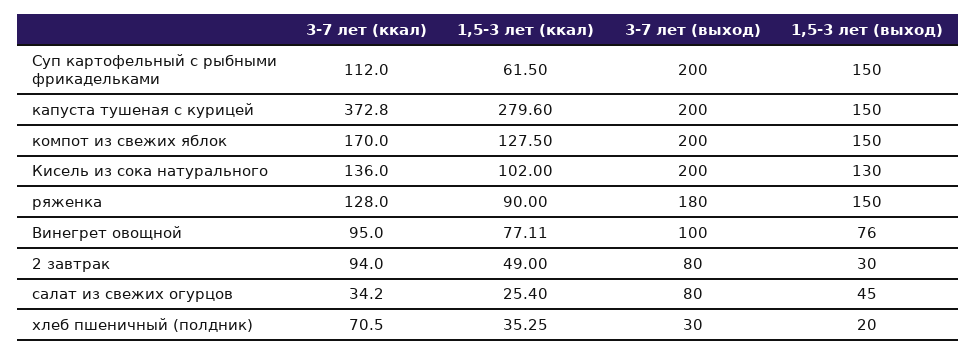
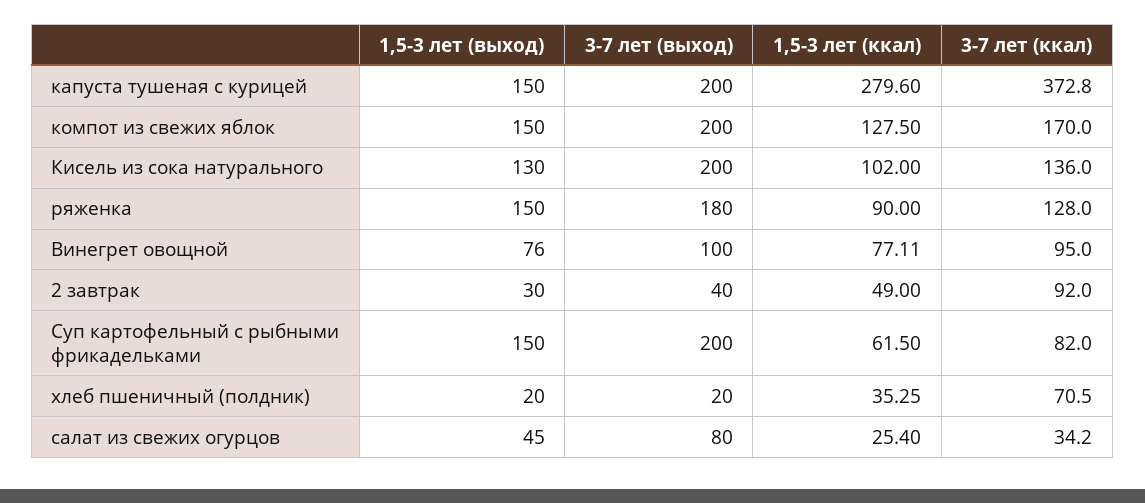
3-7 лет (ккал), Суп картофельный с рыбными фрикадельками: 112 -> 82
3-7 лет (ккал), 2 завтрак: 94 -> 92
3-7 лет (выход), 2 завтрак: 80 -> 40
3-7 лет (выход), хлеб пшеничный (полдник): 30 -> 20

